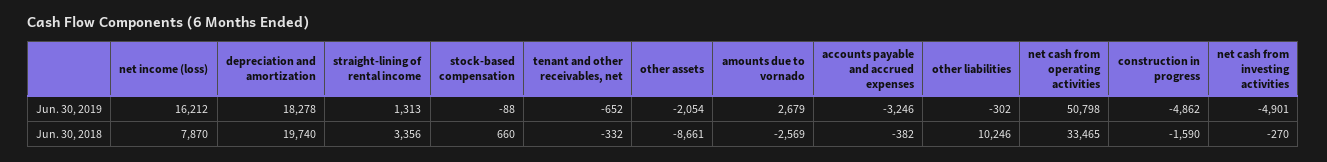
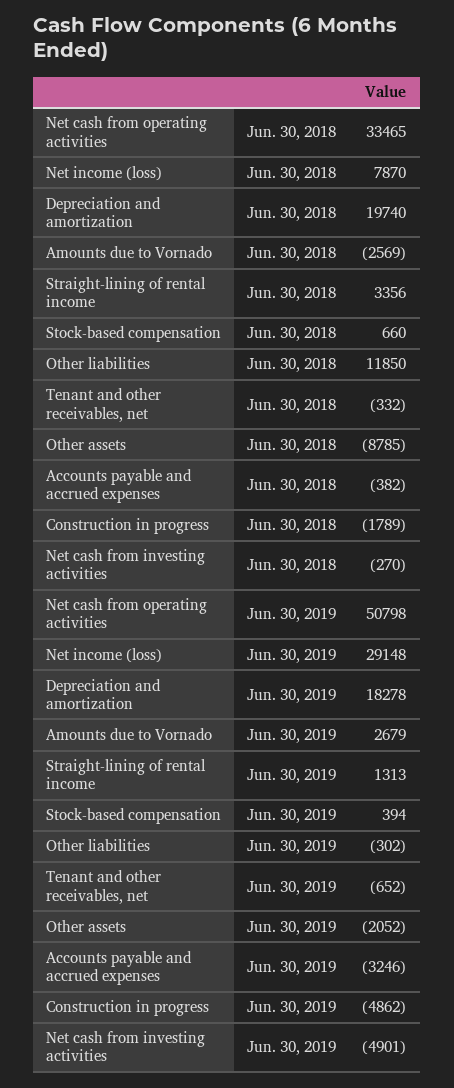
net income (loss), Jun. 30, 2019: 16212 -> 29148
stock-based compensation, Jun. 30, 2019: -88 -> 394
other assets, Jun. 30, 2019: -2054 -> -2052
other assets, Jun. 30, 2018: -8661 -> -8785
other liabilities, Jun. 30, 2018: 10246 -> 11850
construction in progress, Jun. 30, 2018: -1590 -> -1789

